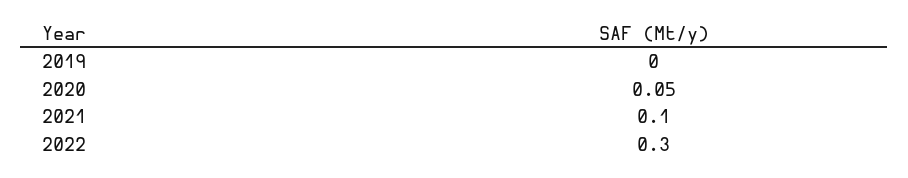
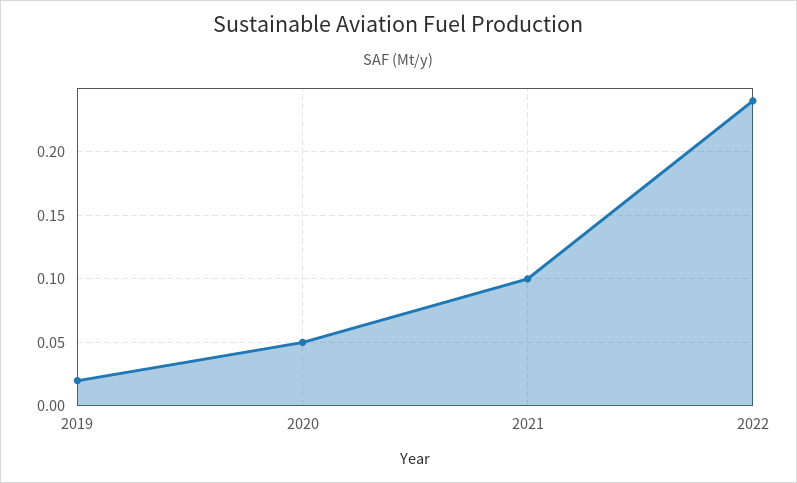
2019: 0 -> 0.02
2022: 0.3 -> 0.24

